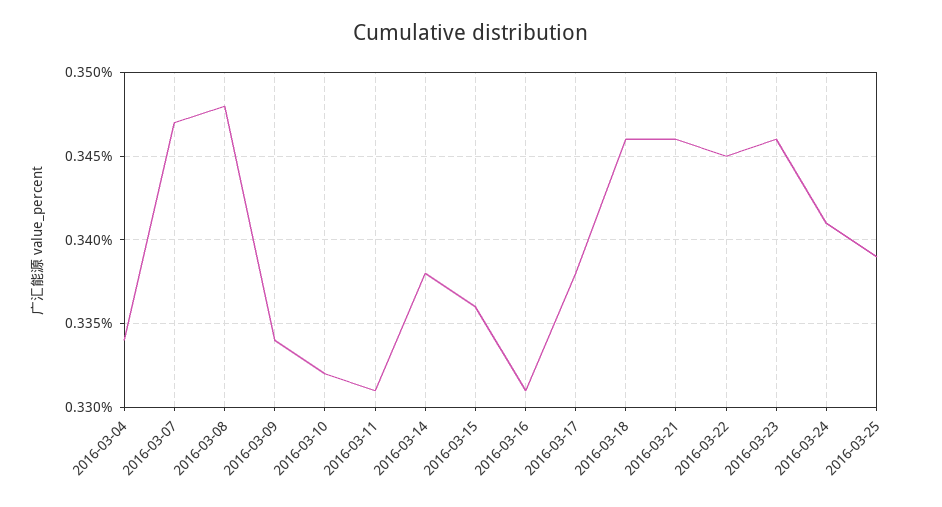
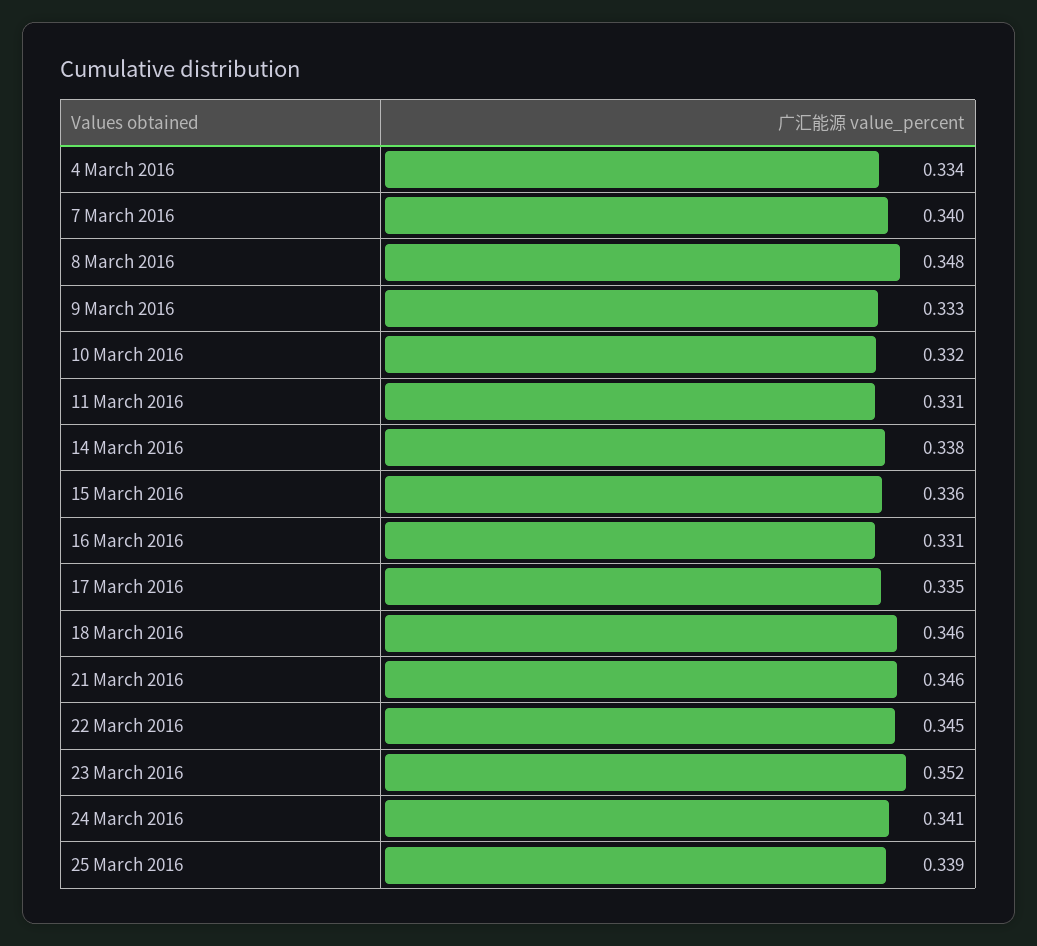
2016-03-07: 0.347 -> 0.34
2016-03-09: 0.334 -> 0.333
2016-03-17: 0.338 -> 0.335
2016-03-23: 0.346 -> 0.352

